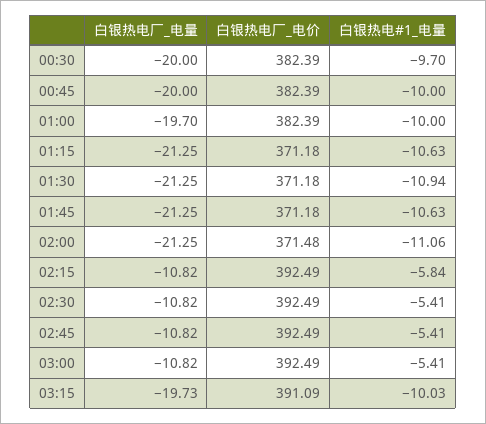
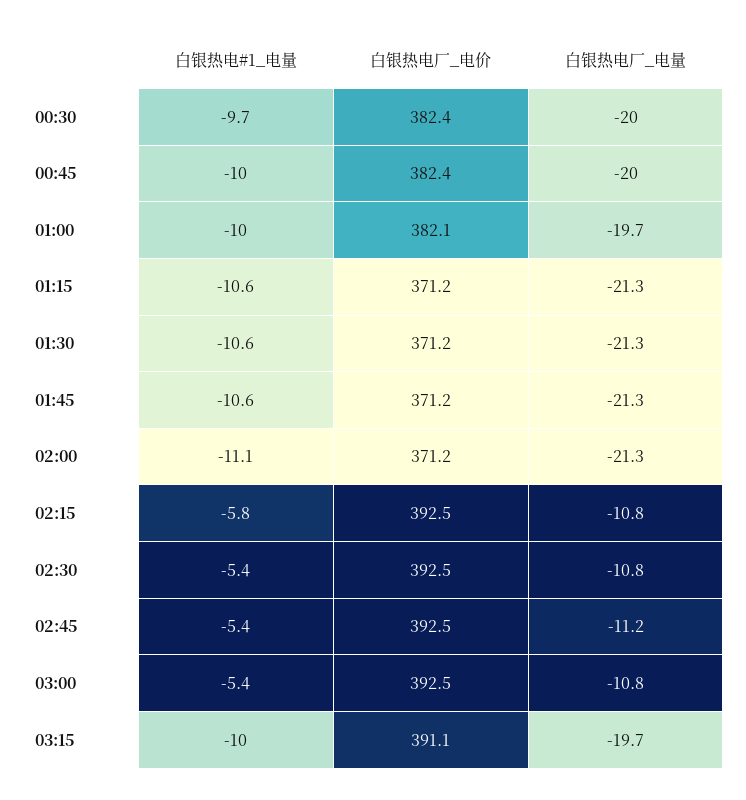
白银热电厂_电价, 01:00: 382.39 -> 382.1
白银热电#1_电量, 01:30: -10.94 -> -10.6
白银热电厂_电价, 02:00: 371.48 -> 371.2
白银热电厂_电量, 02:45: -10.82 -> -11.2

